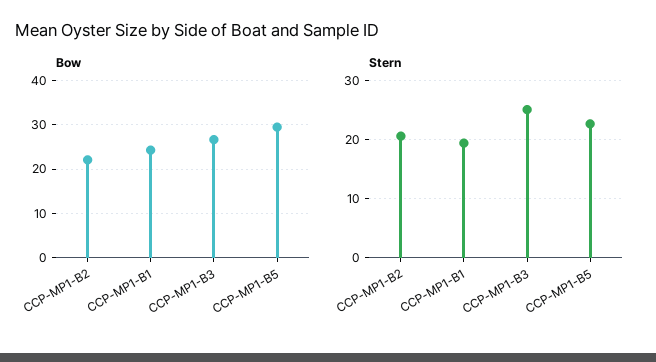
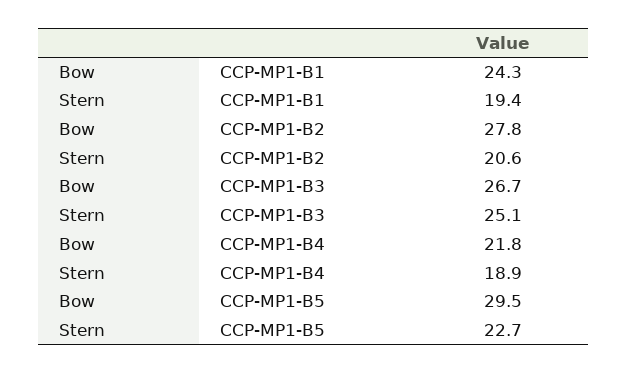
Bow, CCP-MP1-B2: 22 -> 27.8
Bow, CCP-MP1-B4: none -> 21.8
Stern, CCP-MP1-B4: none -> 18.9

